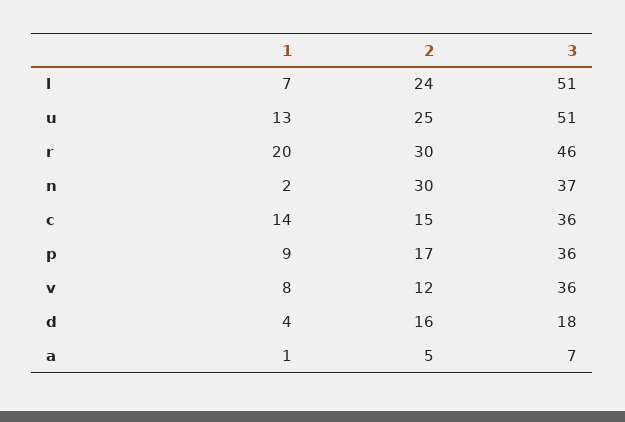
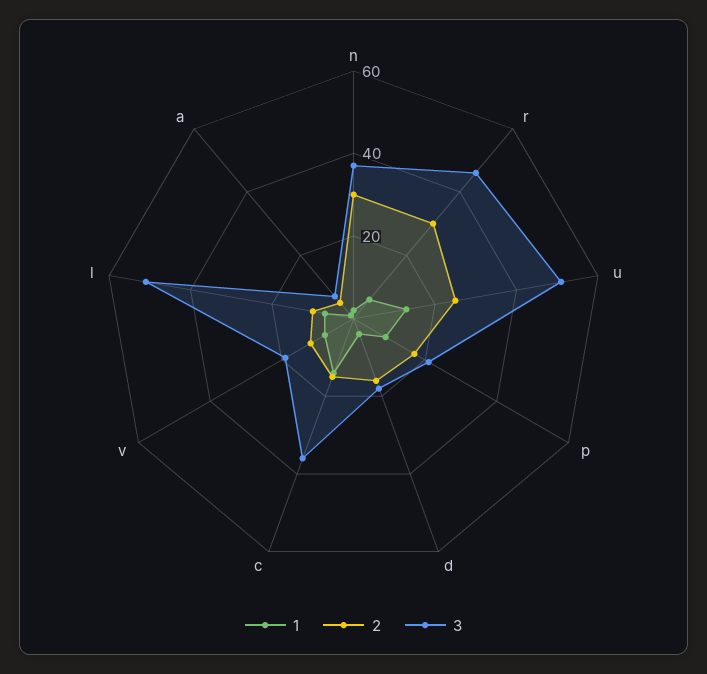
2, l: 24 -> 10
1, r: 20 -> 5
3, p: 36 -> 20
3, v: 36 -> 20

